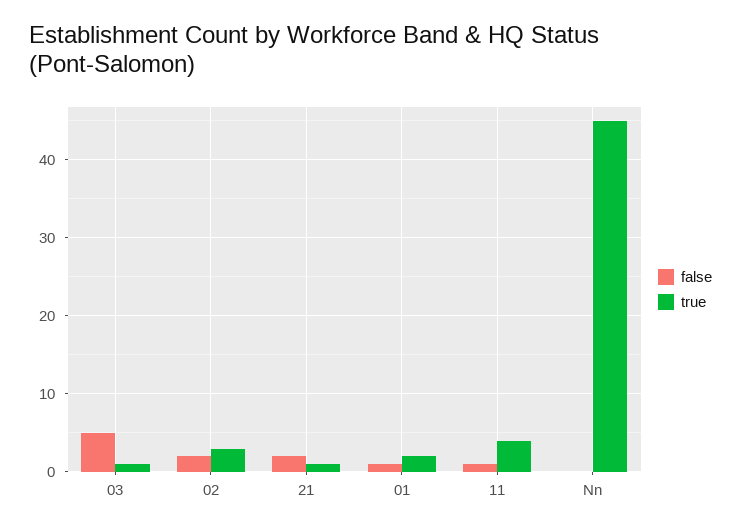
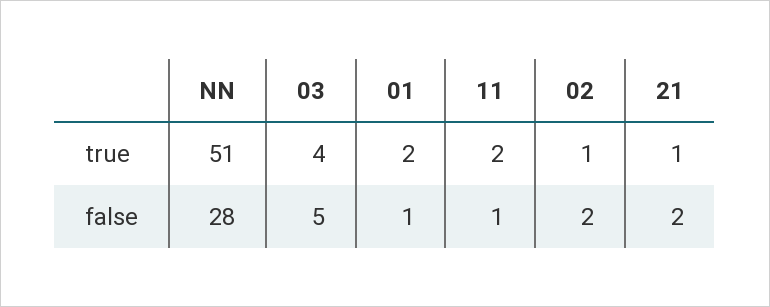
true, 03: 1 -> 4
true, 02: 3 -> 1
true, 11: 4 -> 2
false, Nn: 0 -> 28
true, Nn: 45 -> 51

